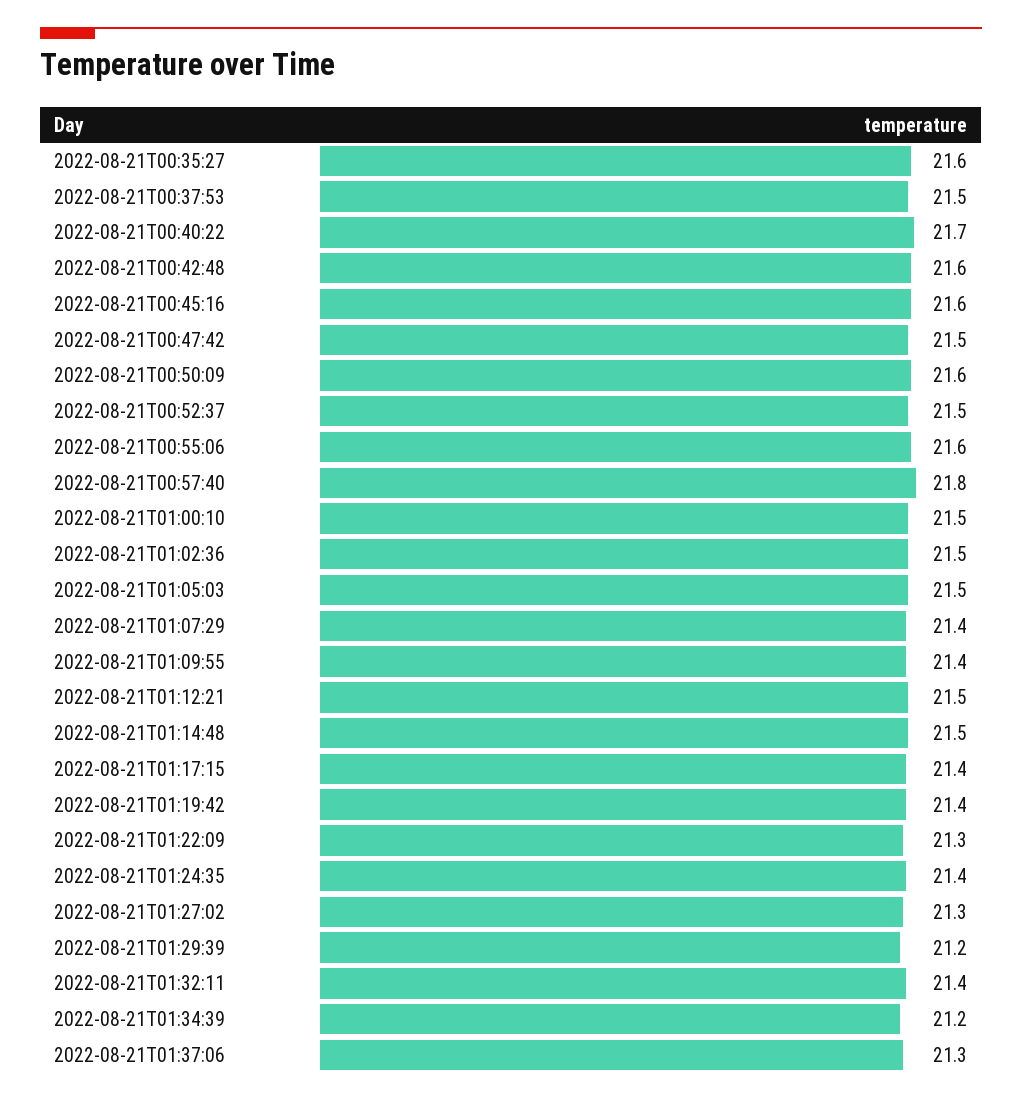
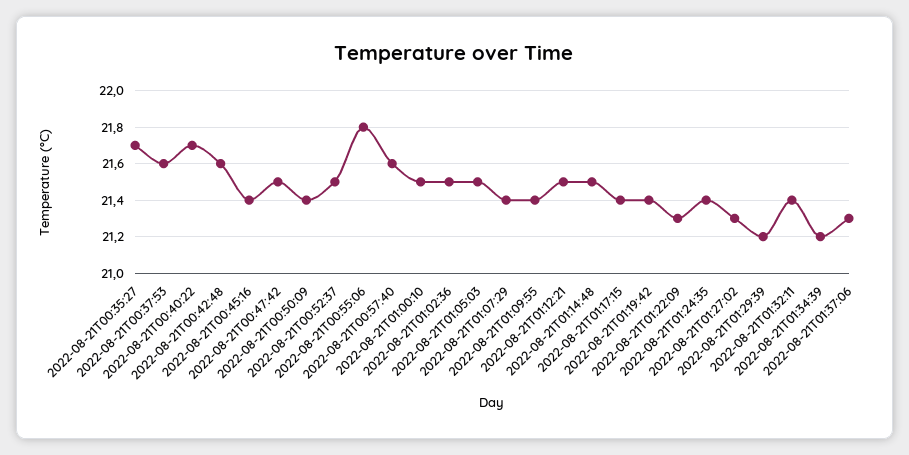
2022-08-21T00:35:27: 21.6 -> 21.7
2022-08-21T00:37:53: 21.5 -> 21.6
2022-08-21T00:45:16: 21.6 -> 21.4
2022-08-21T00:50:09: 21.6 -> 21.4
2022-08-21T00:55:06: 21.6 -> 21.8
2022-08-21T00:57:40: 21.8 -> 21.6

